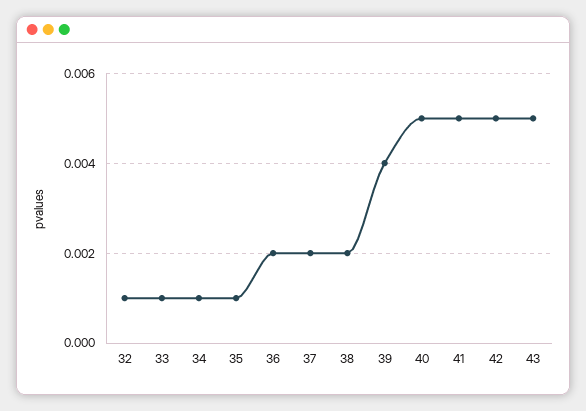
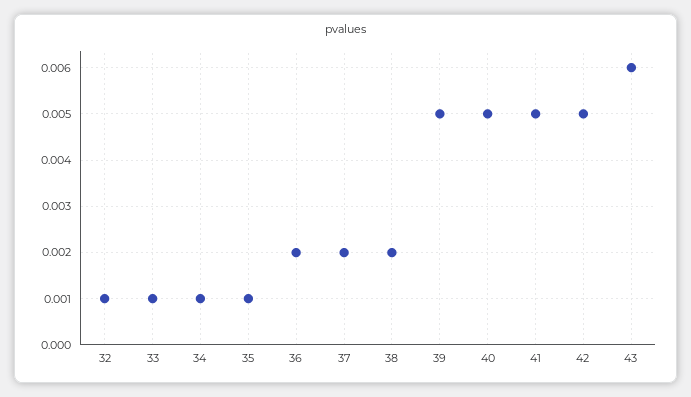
39: 0.004 -> 0.005
43: 0.005 -> 0.006

